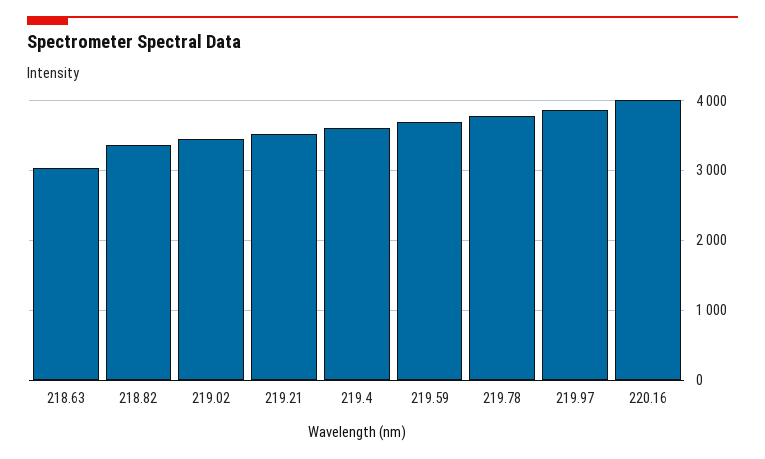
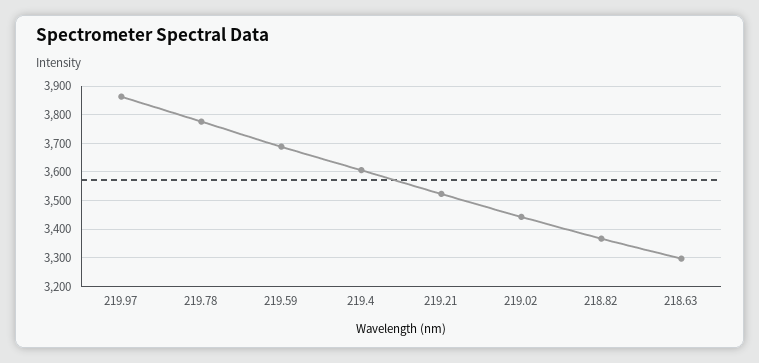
218.63: 3000 -> 3300
220.16: 4000 -> none

